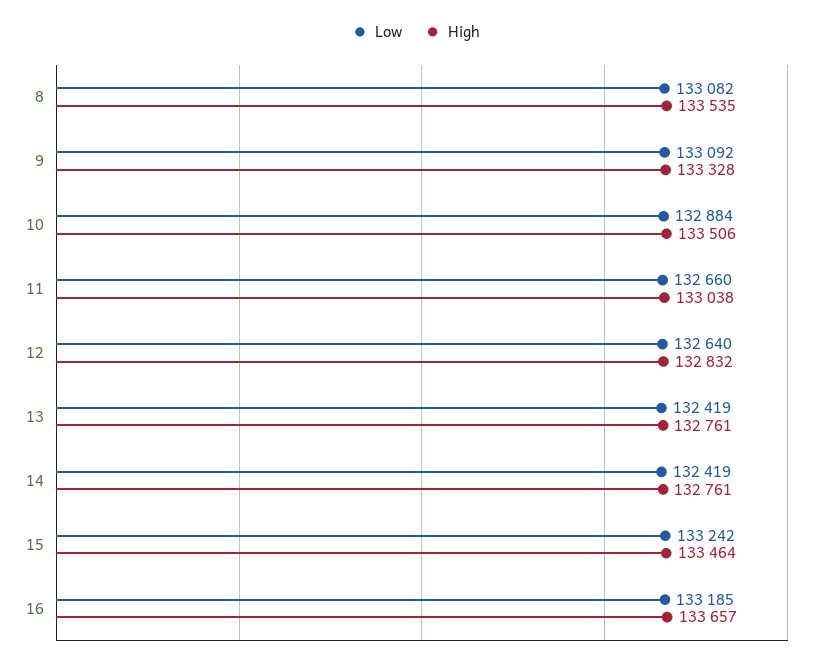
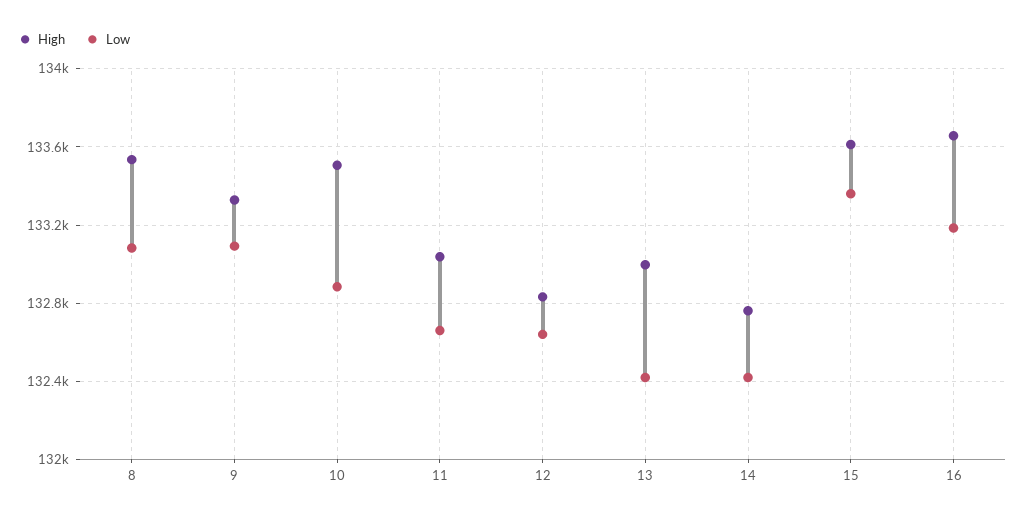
High, 13: 132761 -> 133000
Low, 15: 133242 -> 133350
High, 15: 133464 -> 133600

